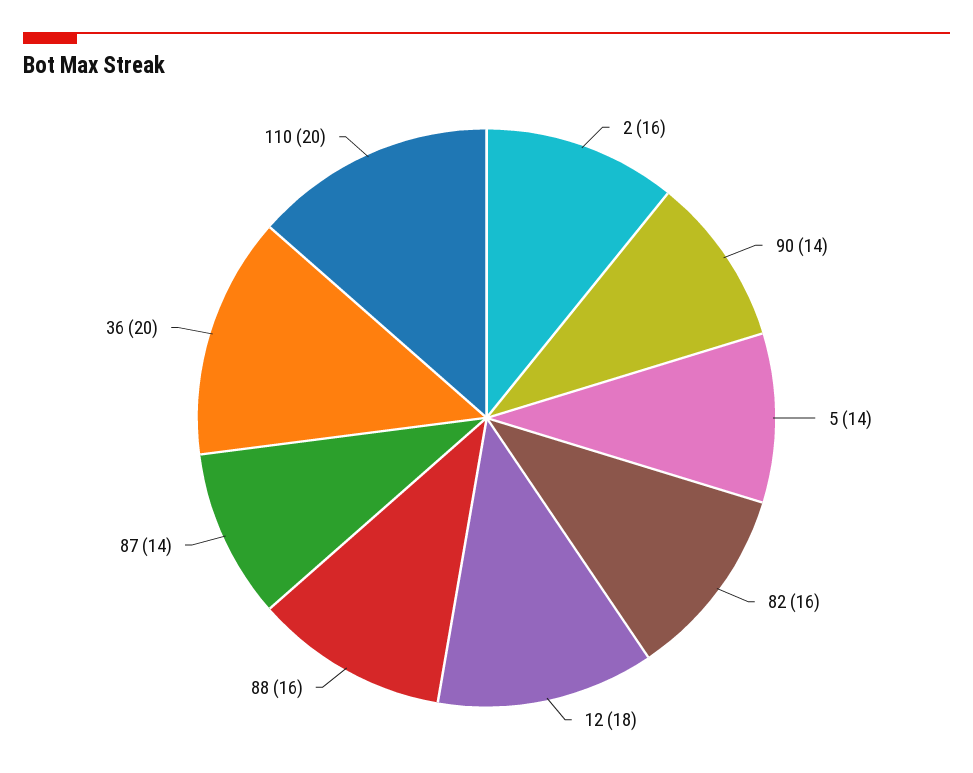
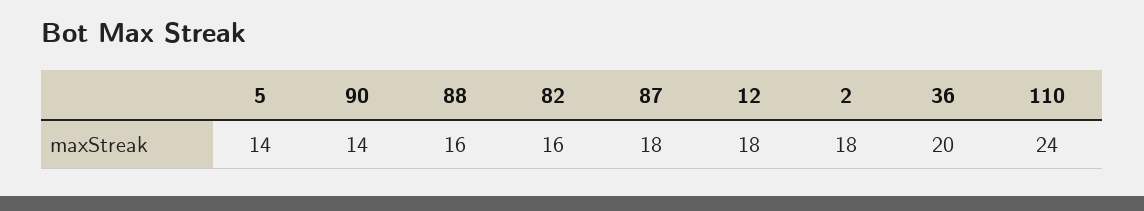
2: 16 -> 18
87: 14 -> 18
110: 20 -> 24

